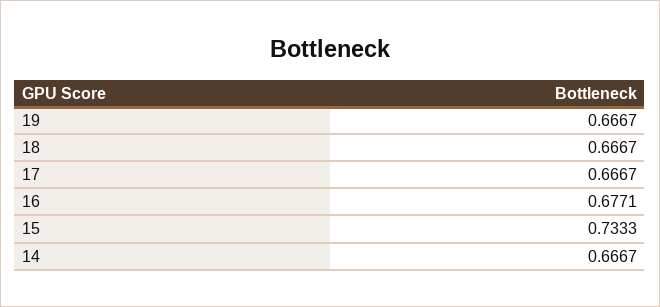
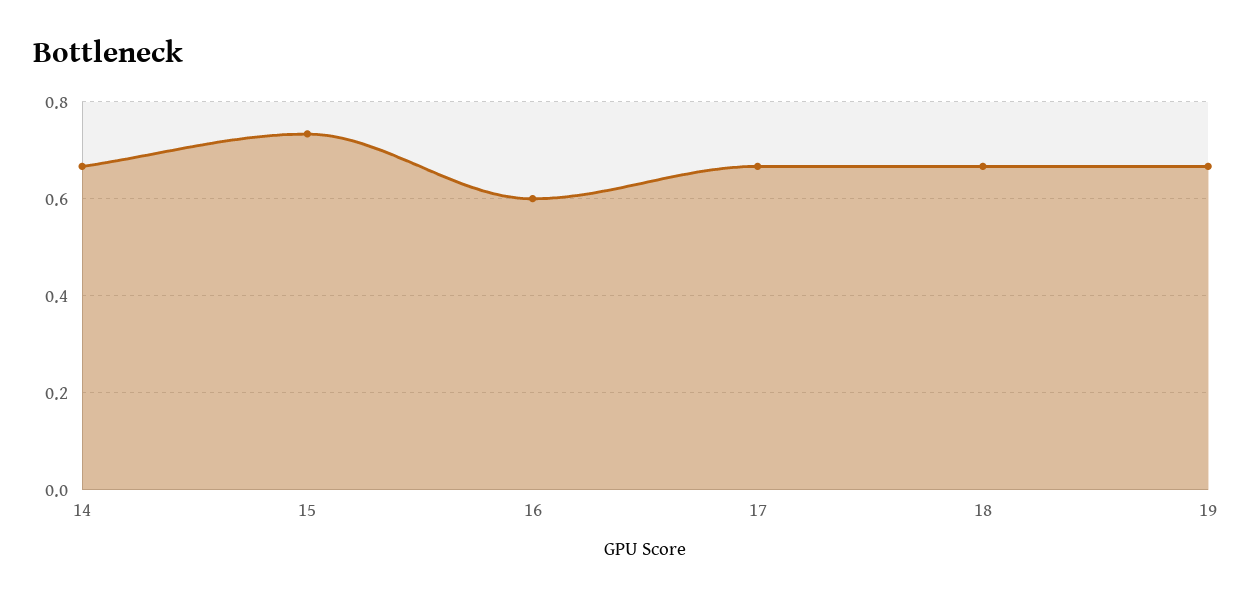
16: 0.6771 -> 0.6

